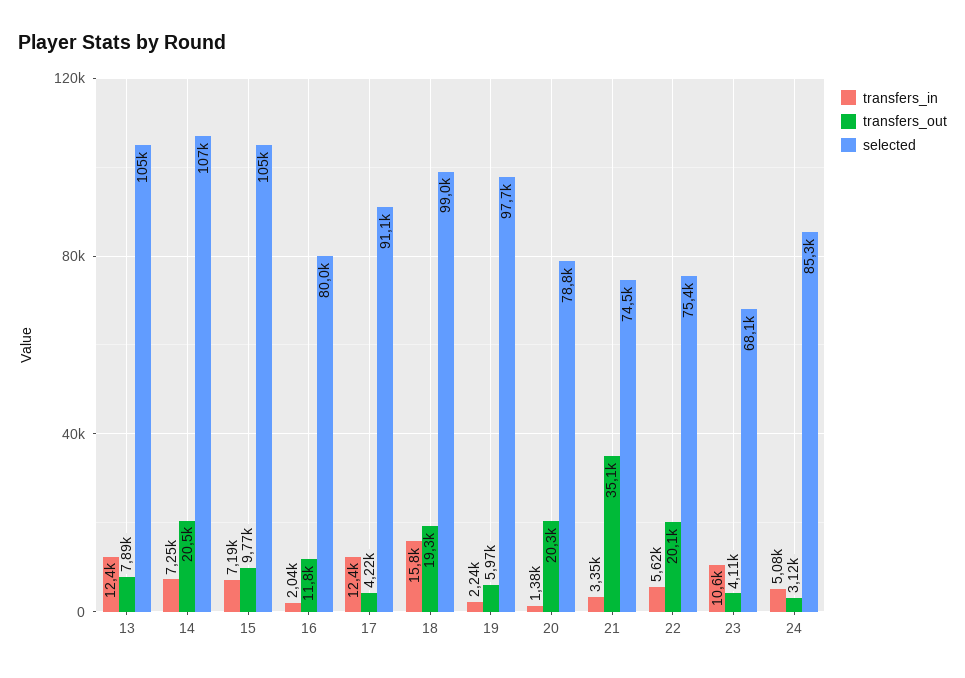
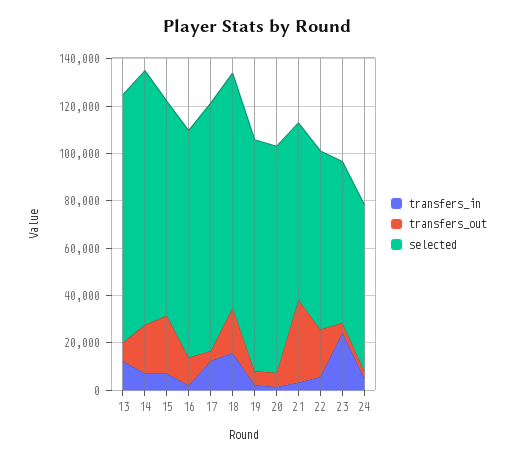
transfers_out, 15: 9770 -> 25000
selected, 15: 105000 -> 90000
selected, 16: 80000 -> 95000
selected, 17: 91100 -> 105000
transfers_out, 20: 20300 -> 5000
selected, 20: 78800 -> 95000
transfers_in, 23: 10600 -> 25000
selected, 24: 85300 -> 70000

